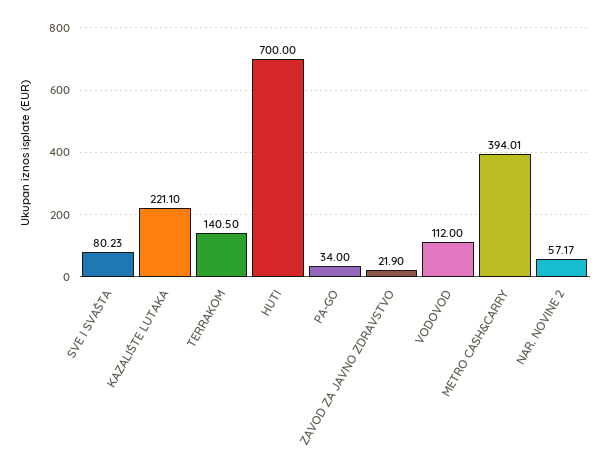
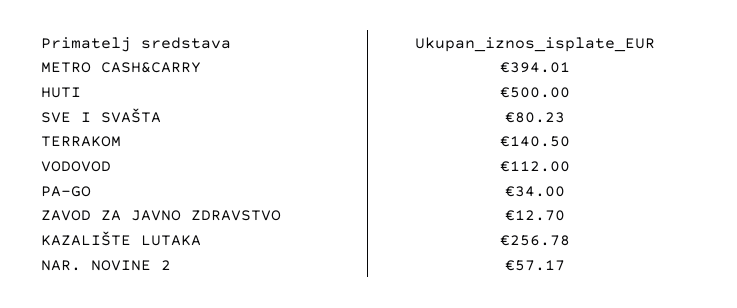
KAZALIŠTE LUTAKA: 221.1 -> 256.78
HUTI: 700 -> 500
ZAVOD ZA JAVNO ZDRAVSTVO: 21.9 -> 12.7

